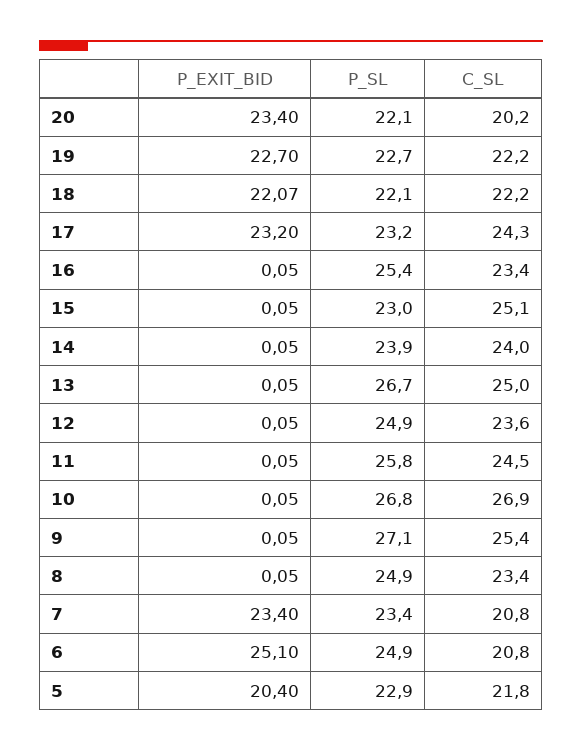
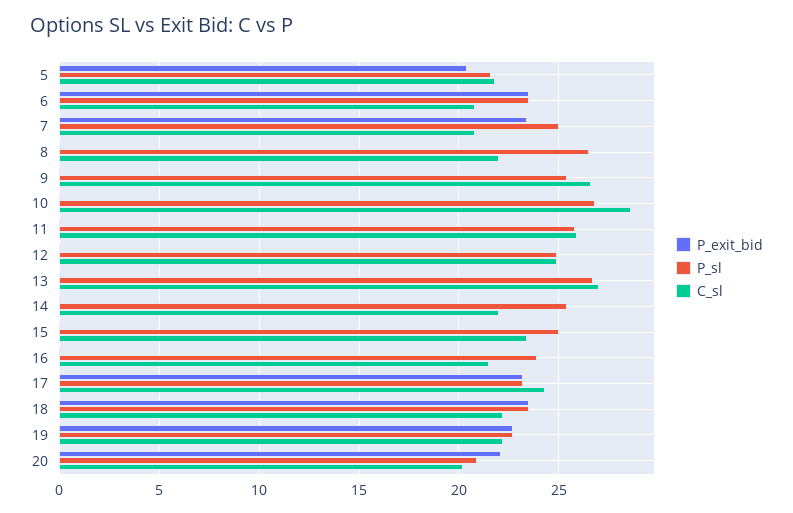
P_EXIT_BID, 20: 23.4 -> 22
P_SL, 20: 22.1 -> 21
P_EXIT_BID, 18: 22.07 -> 23.5
P_SL, 18: 22.1 -> 23.5
P_SL, 16: 25.4 -> 24
C_SL, 16: 23.4 -> 21.5
P_SL, 15: 23 -> 25
C_SL, 15: 25.1 -> 23.5
P_SL, 14: 23.9 -> 25.5
C_SL, 14: 24 -> 22
C_SL, 13: 25 -> 27
C_SL, 12: 23.6 -> 25
C_SL, 11: 24.5 -> 26
C_SL, 10: 26.9 -> 28.5
P_SL, 9: 27.1 -> 25.5
C_SL, 9: 25.4 -> 26.5
P_SL, 8: 24.9 -> 26.5
C_SL, 8: 23.4 -> 22
P_SL, 7: 23.4 -> 25
P_EXIT_BID, 6: 25.1 -> 23.5
P_SL, 6: 24.9 -> 23.5
P_SL, 5: 22.9 -> 21.5

